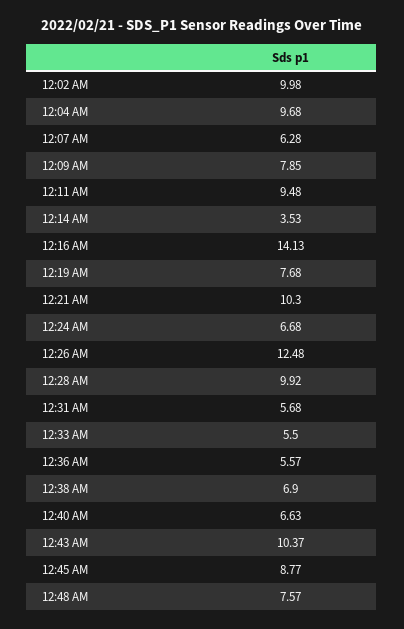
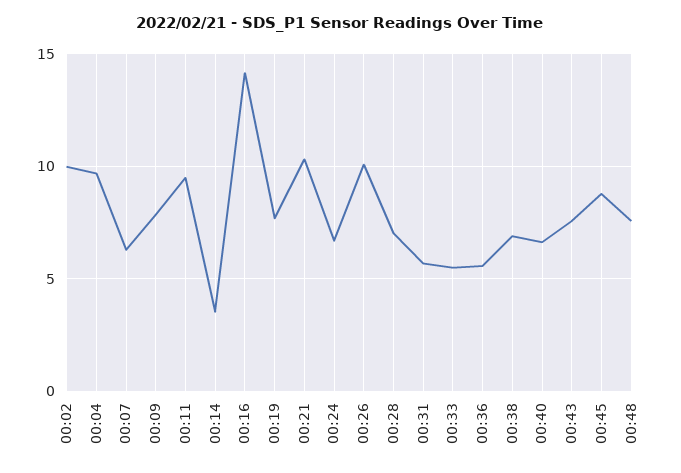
12:26 AM: 12.48 -> 10
12:28 AM: 9.92 -> 7
12:43 AM: 10.37 -> 7.5

